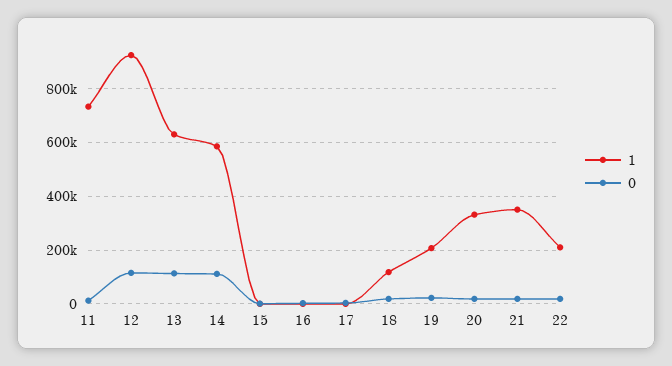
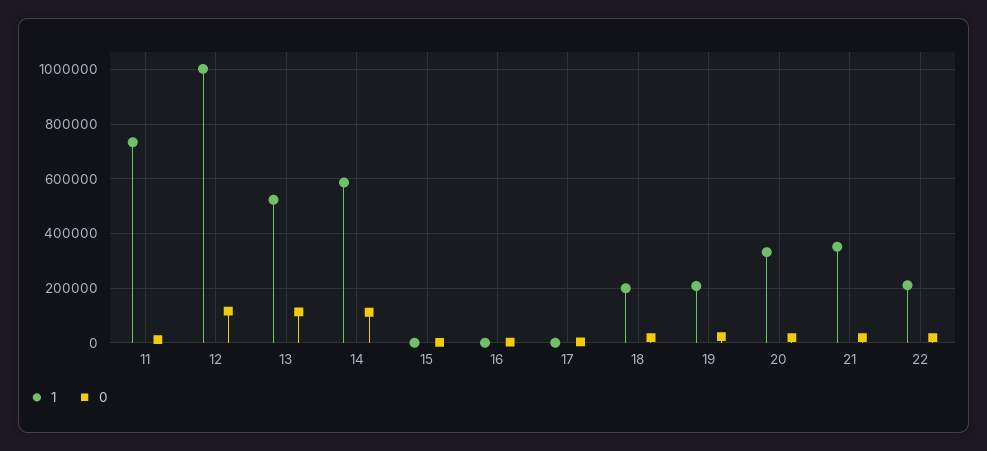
1, 12: 925000 -> 1000000
1, 13: 625000 -> 525000
1, 18: 125000 -> 200000

